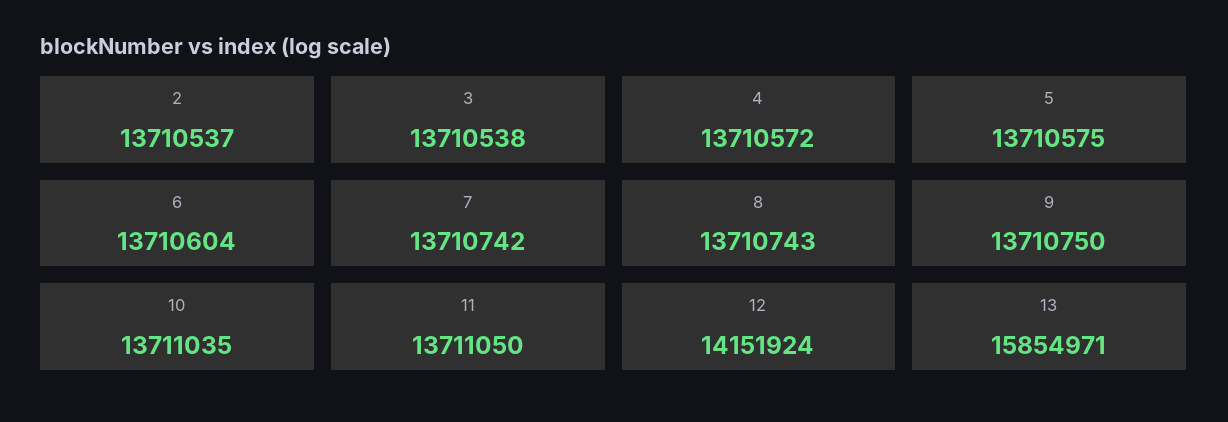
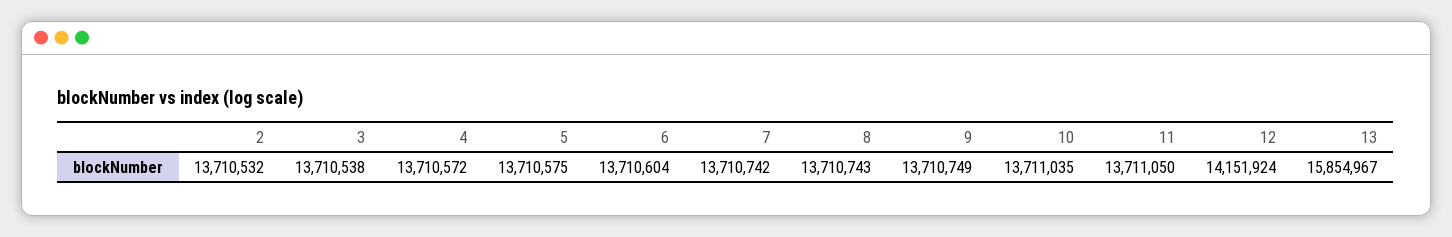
2: 13710537 -> 13710532
9: 13710750 -> 13710749
13: 15854971 -> 15854967

